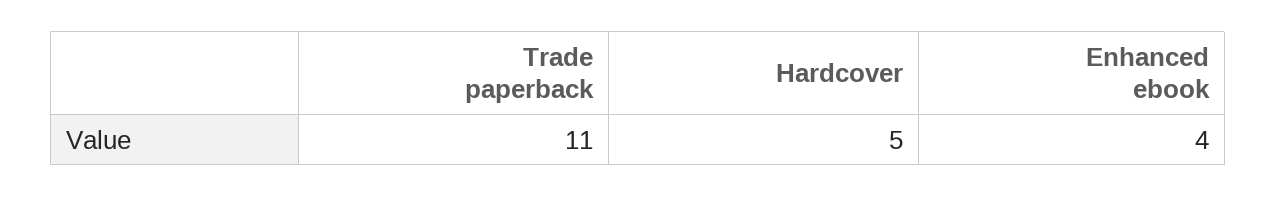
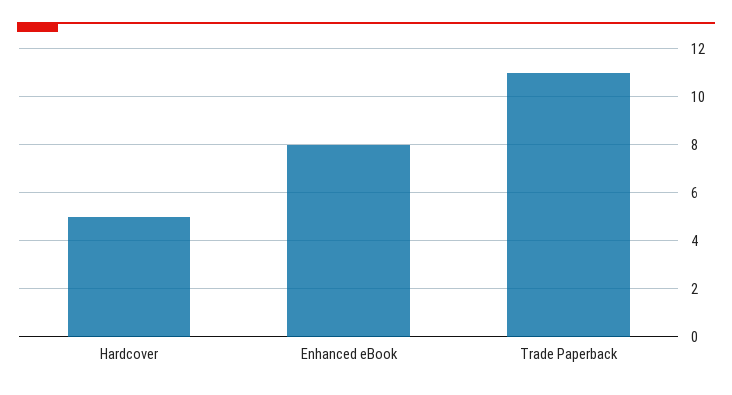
Enhanced ebook: 4 -> 8

